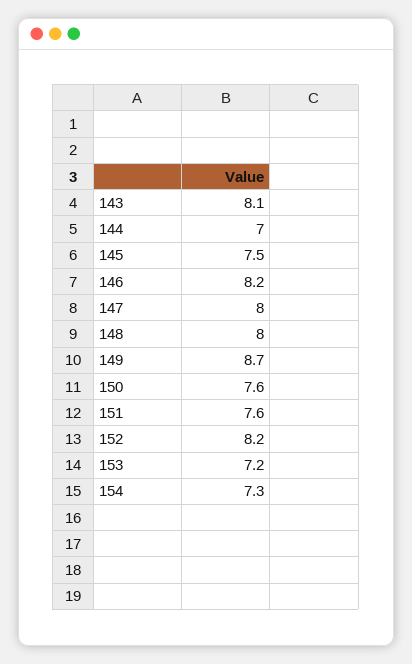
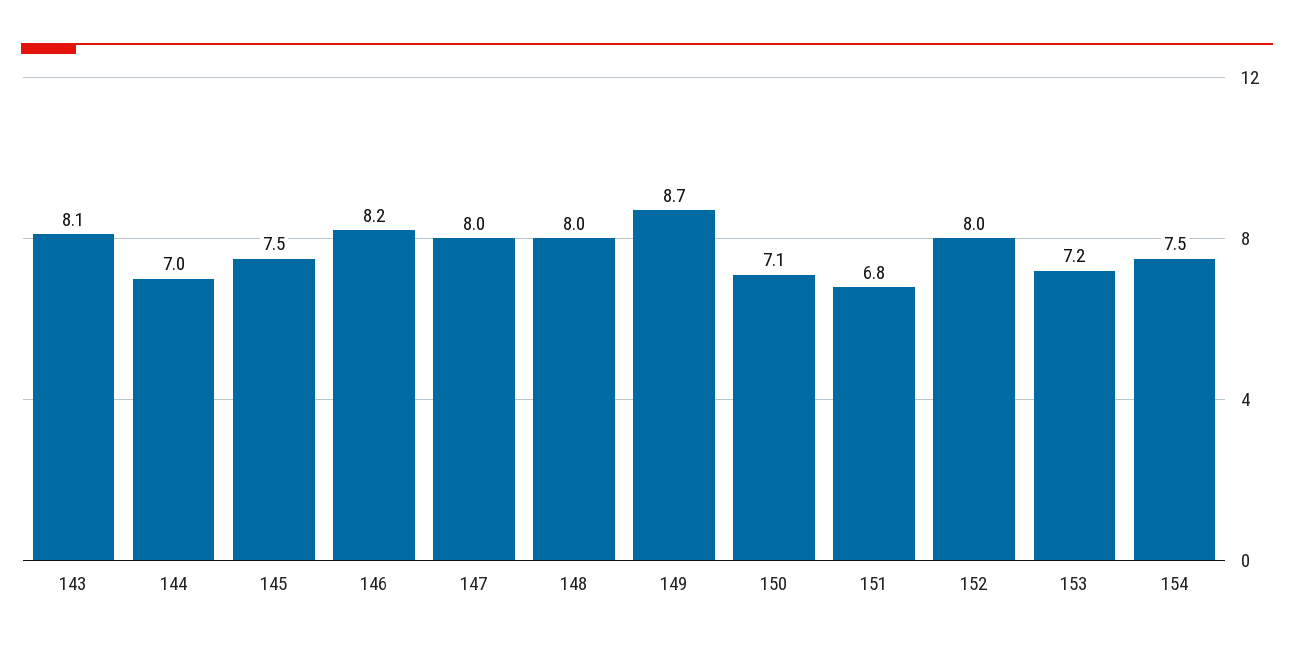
150: 7.6 -> 7.1
151: 7.6 -> 6.8
152: 8.2 -> 8
154: 7.3 -> 7.5

